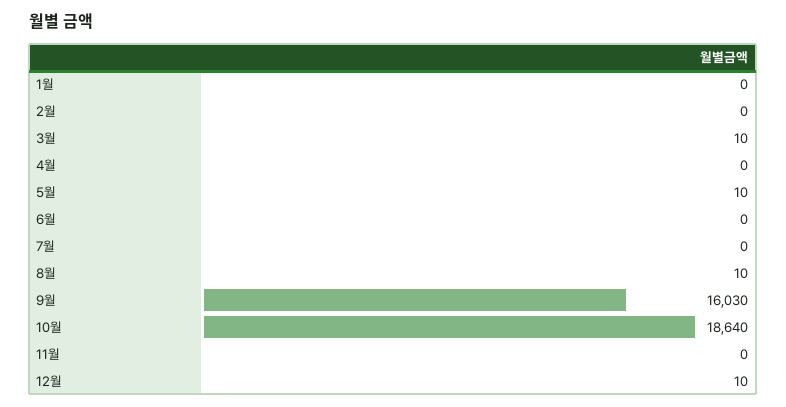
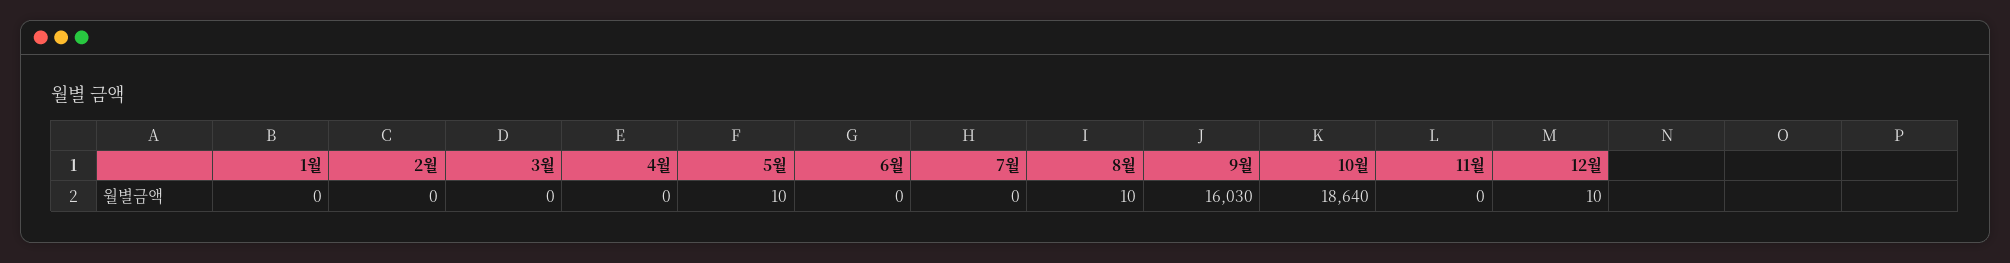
3월: 10 -> 0

